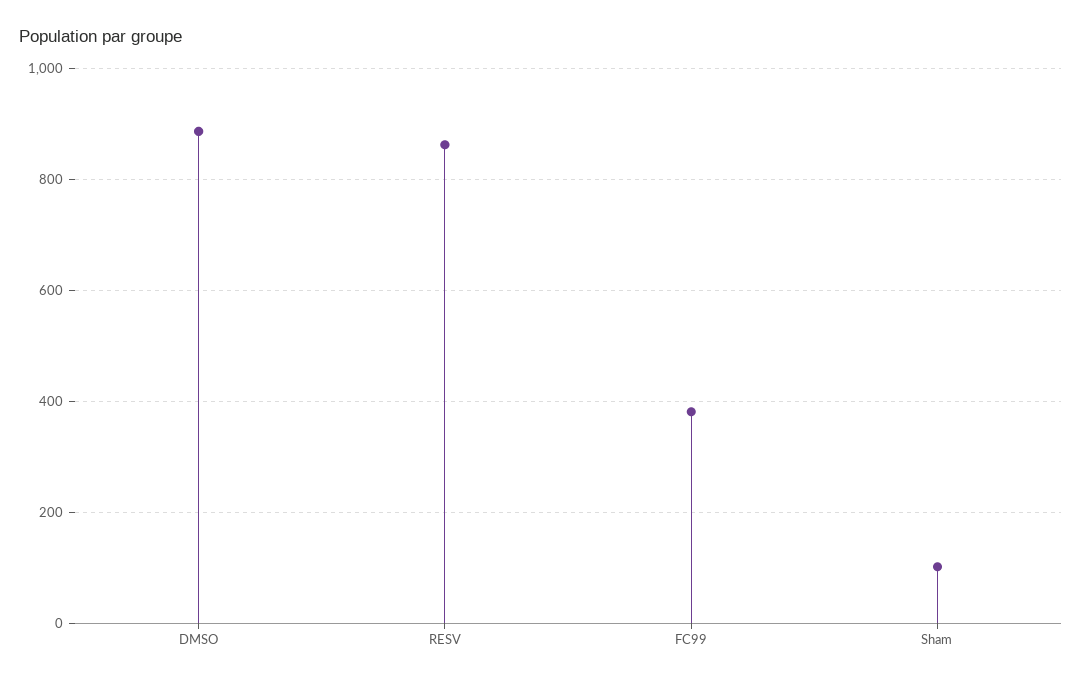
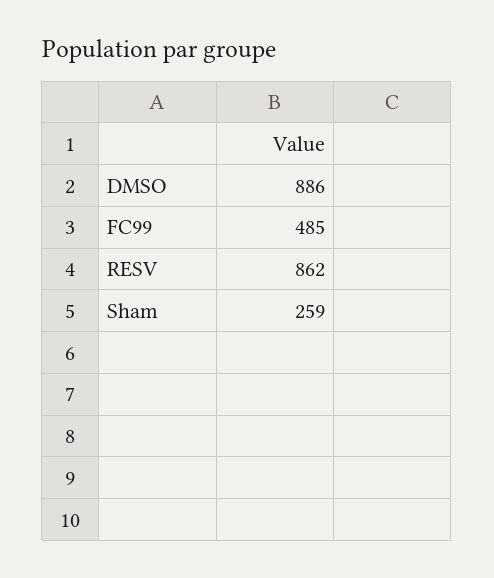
FC99: 380 -> 485
Sham: 100 -> 259

